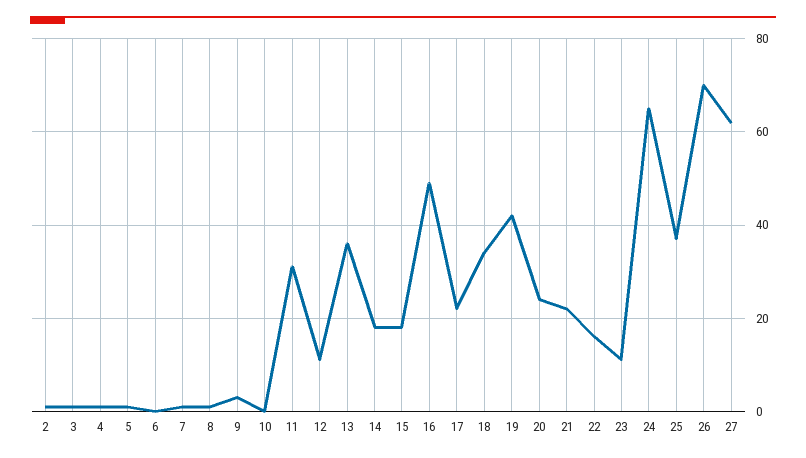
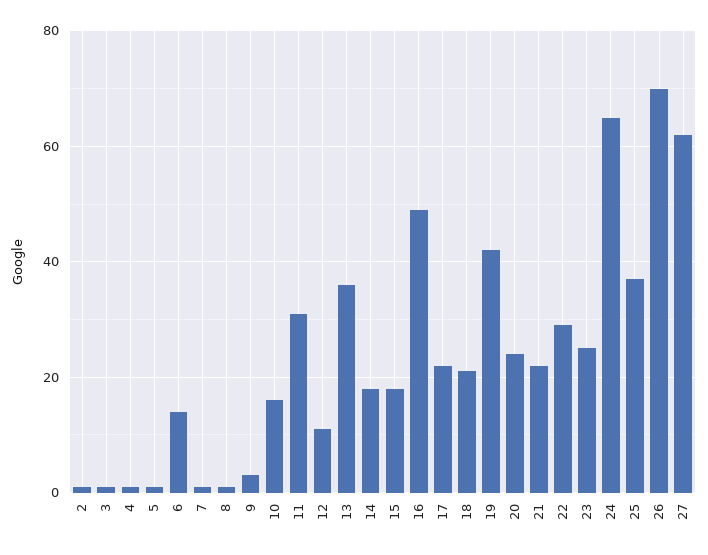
6: 0 -> 15
10: 0 -> 15
18: 35 -> 20
22: 15 -> 30
23: 10 -> 25

